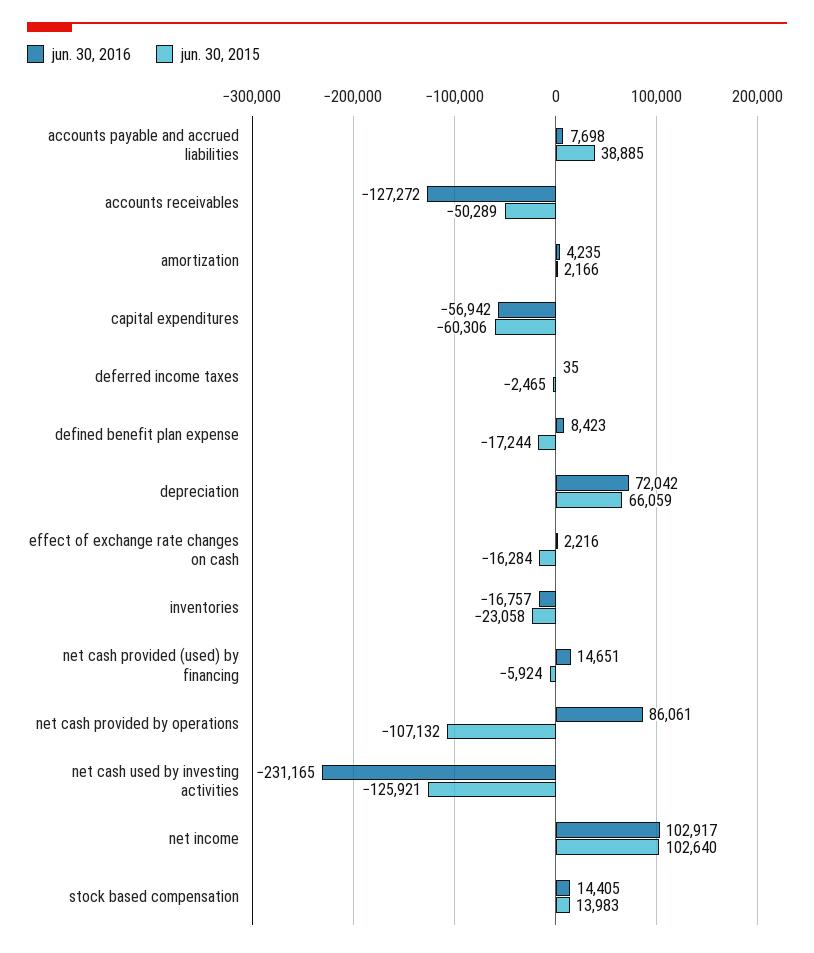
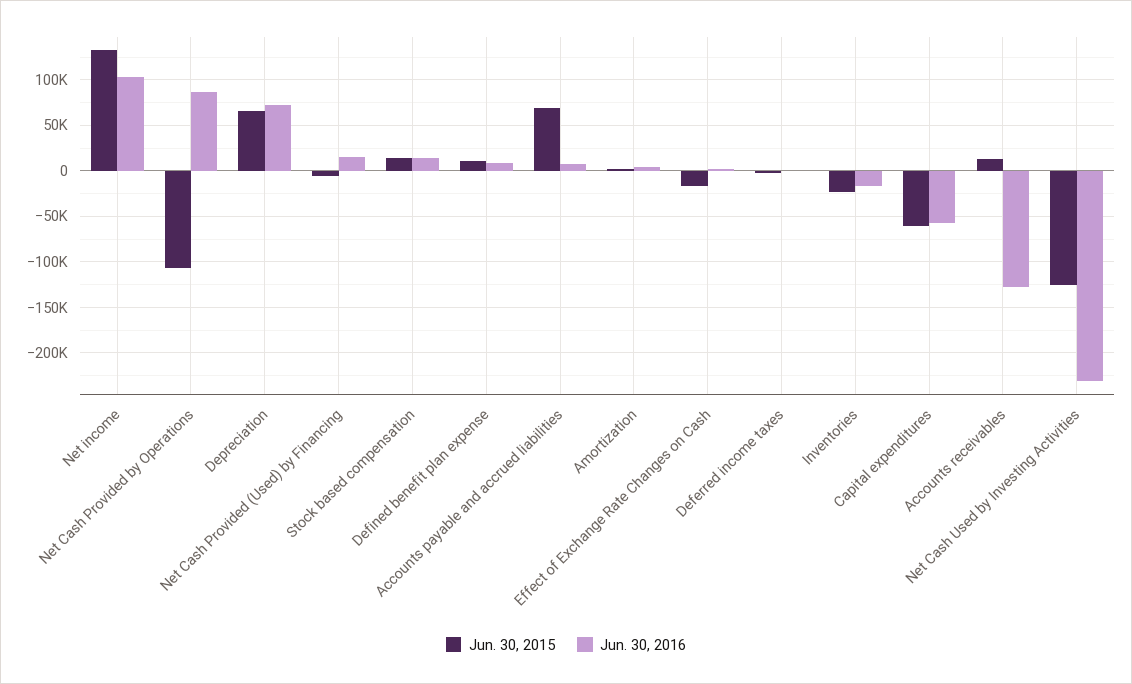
jun. 30, 2015, accounts payable and accrued liabilities: 38885 -> 70000
jun. 30, 2015, accounts receivables: -50289 -> 10000
jun. 30, 2015, defined benefit plan expense: -17244 -> 10000
jun. 30, 2015, net income: 102640 -> 130000

